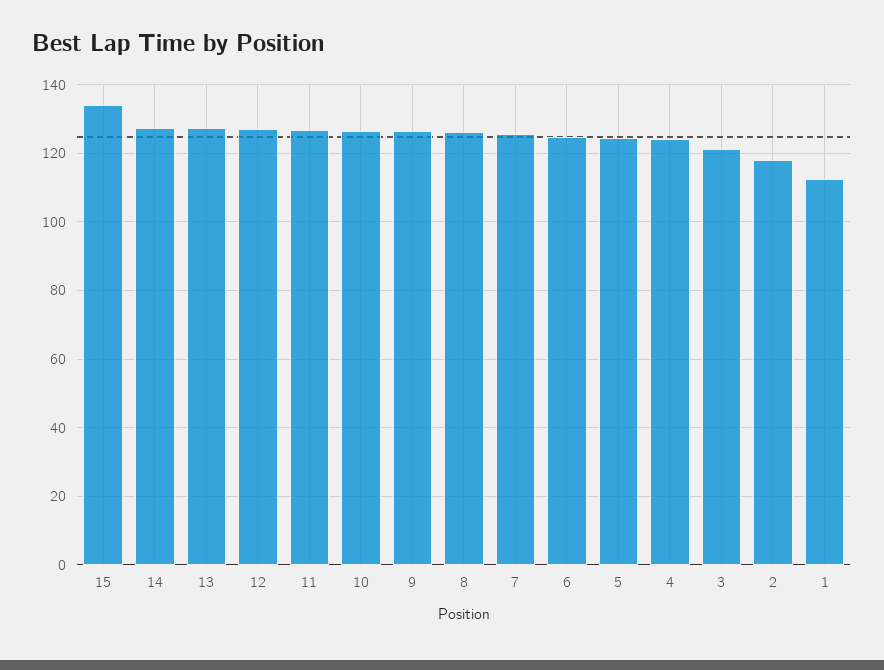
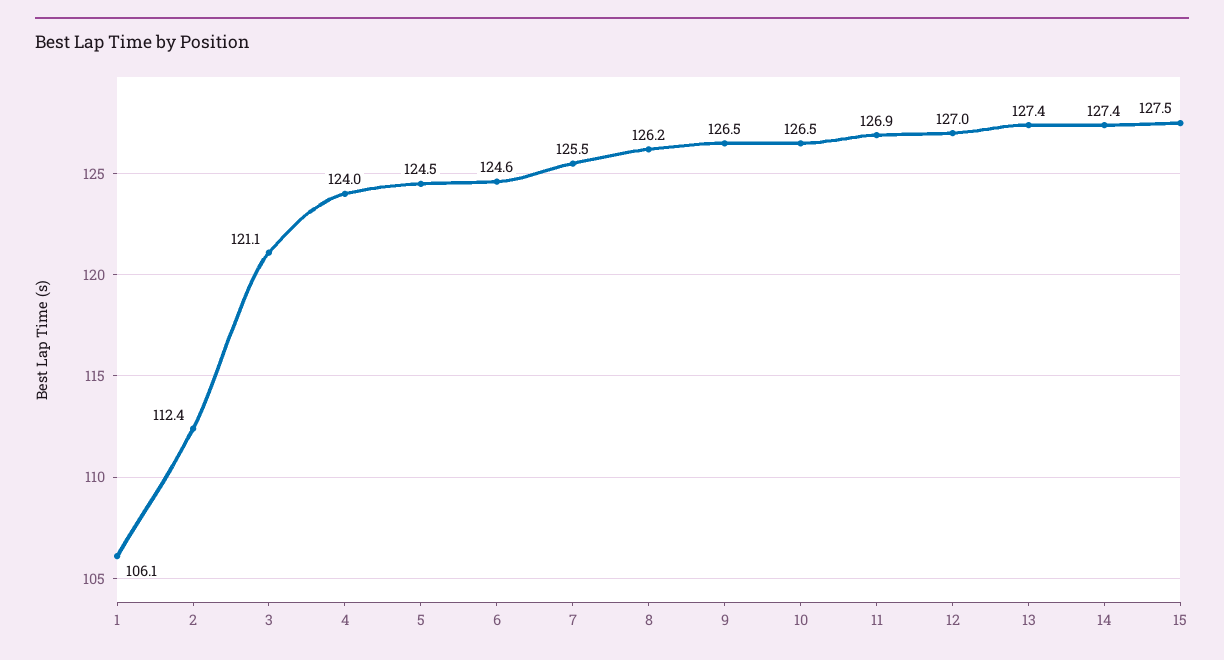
15: 134 -> 127.5
2: 118 -> 112.4
1: 112 -> 106.1

